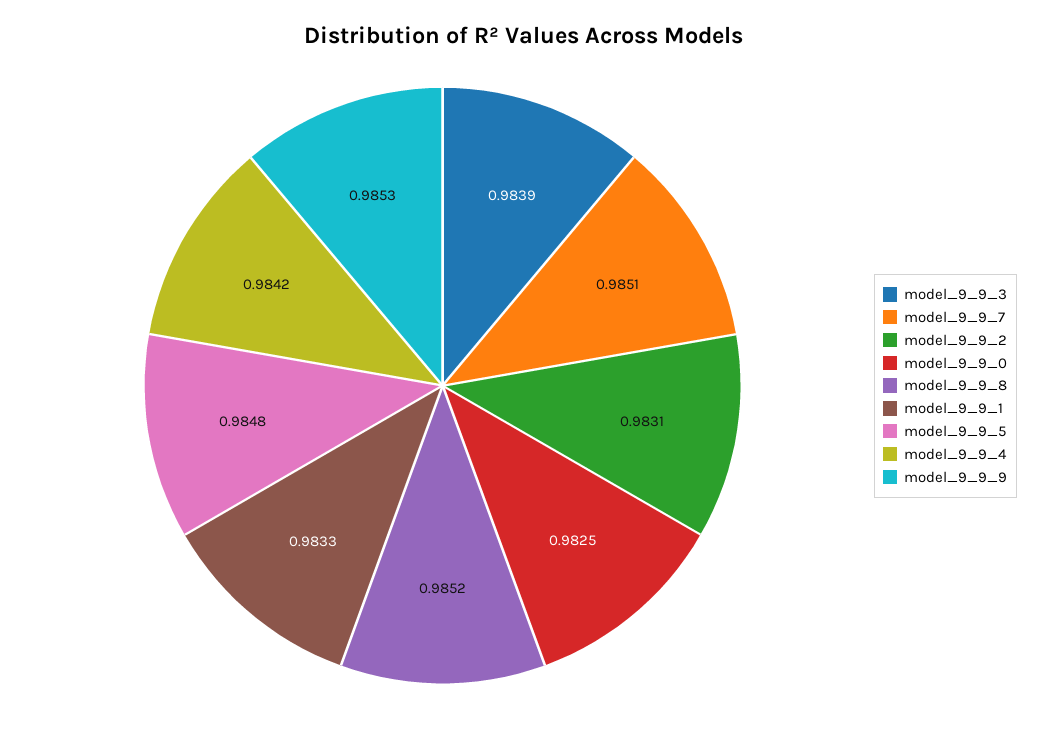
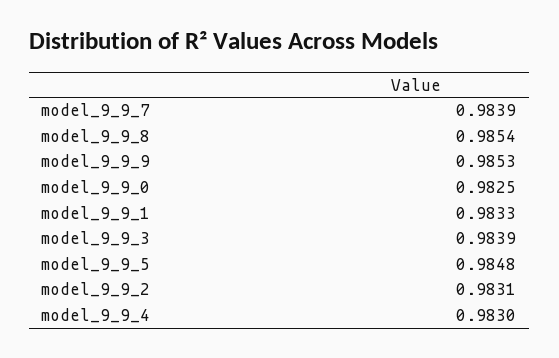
model_9_9_7: 0.9851 -> 0.9839
model_9_9_8: 0.9852 -> 0.9854
model_9_9_4: 0.9842 -> 0.983

